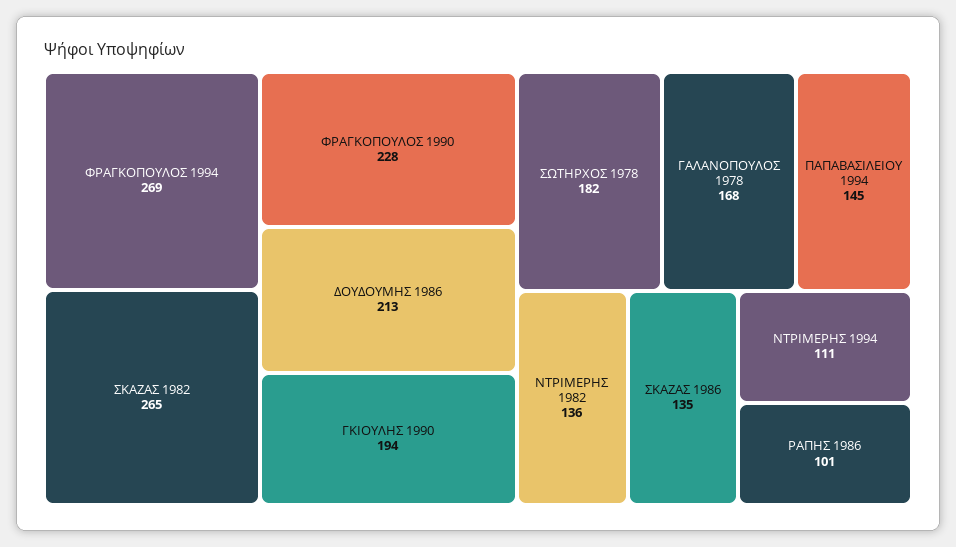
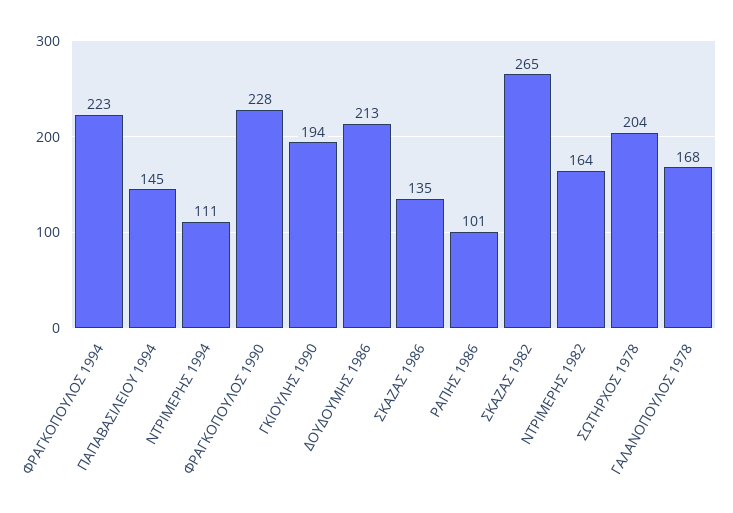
ΦΡΑΓΚΟΠΟΥΛΟΣ 1994: 269 -> 223
ΣΩΤΗΡΧΟΣ 1978: 182 -> 204
ΝΤΡΙΜΕΡΗΣ 1982: 136 -> 164

